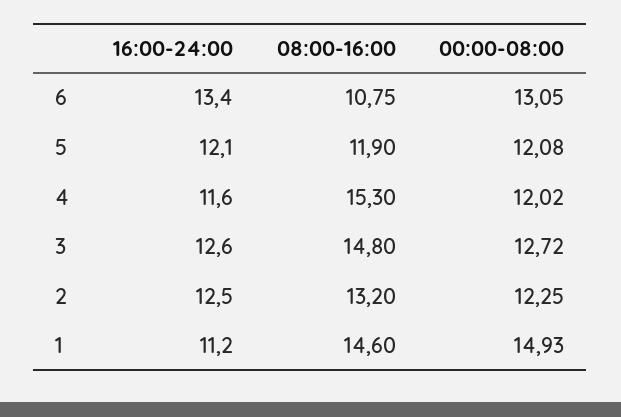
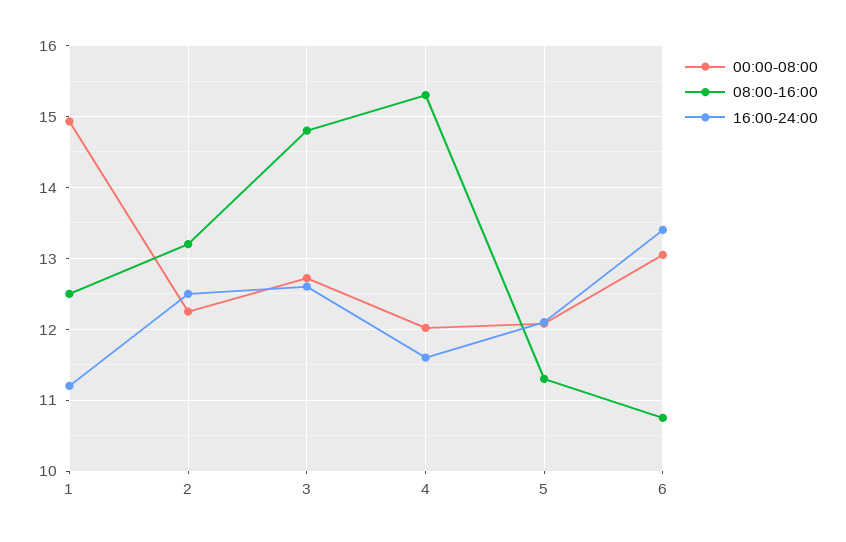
08:00-16:00, 5: 11.9 -> 11.3
08:00-16:00, 1: 14.6 -> 12.5

